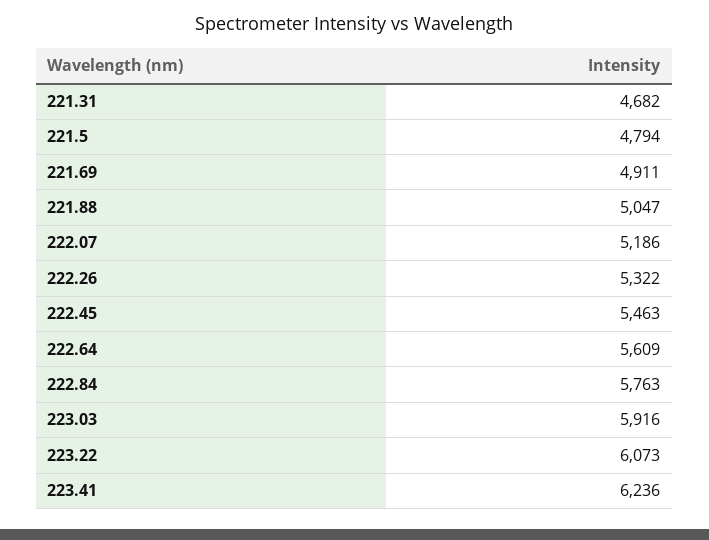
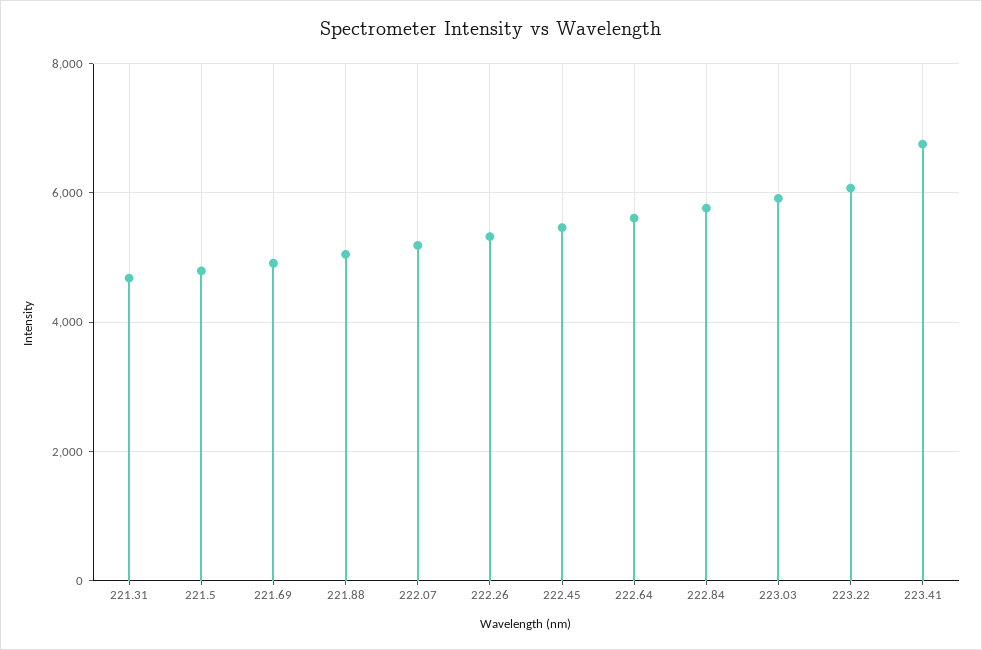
223.41: 6236 -> 6800

